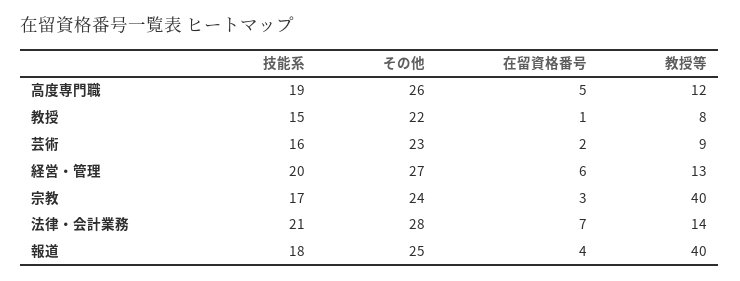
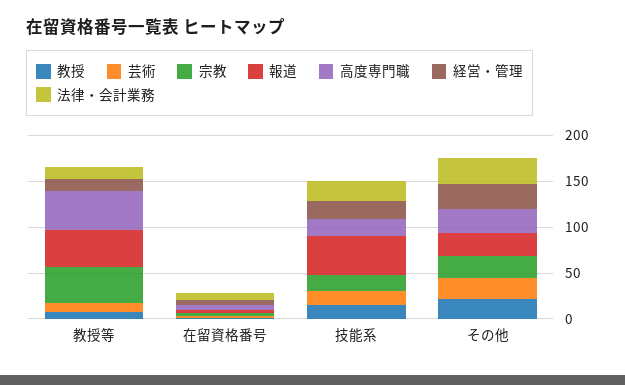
高度専門職, 教授等: 12 -> 40
報道, 技能系: 18 -> 40

